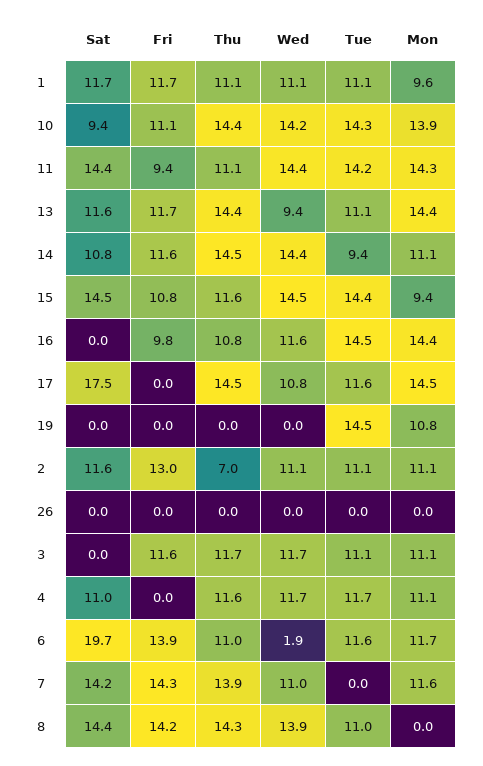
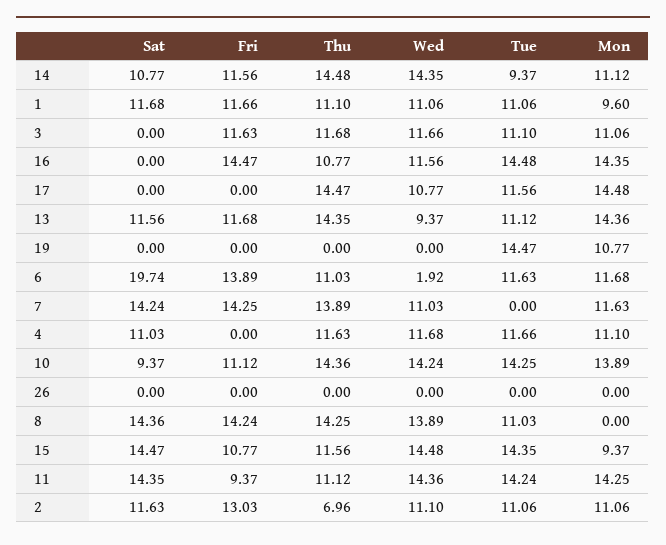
Fri, 16: 9.8 -> 14.47
Sat, 17: 17.5 -> 0

